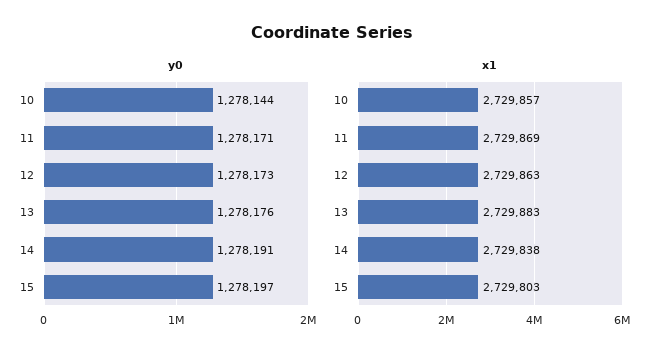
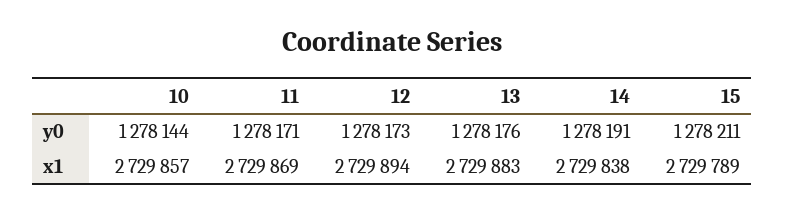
y0, 15: 1278197 -> 1278211
x1, 12: 2729863 -> 2729894
x1, 15: 2729803 -> 2729789

